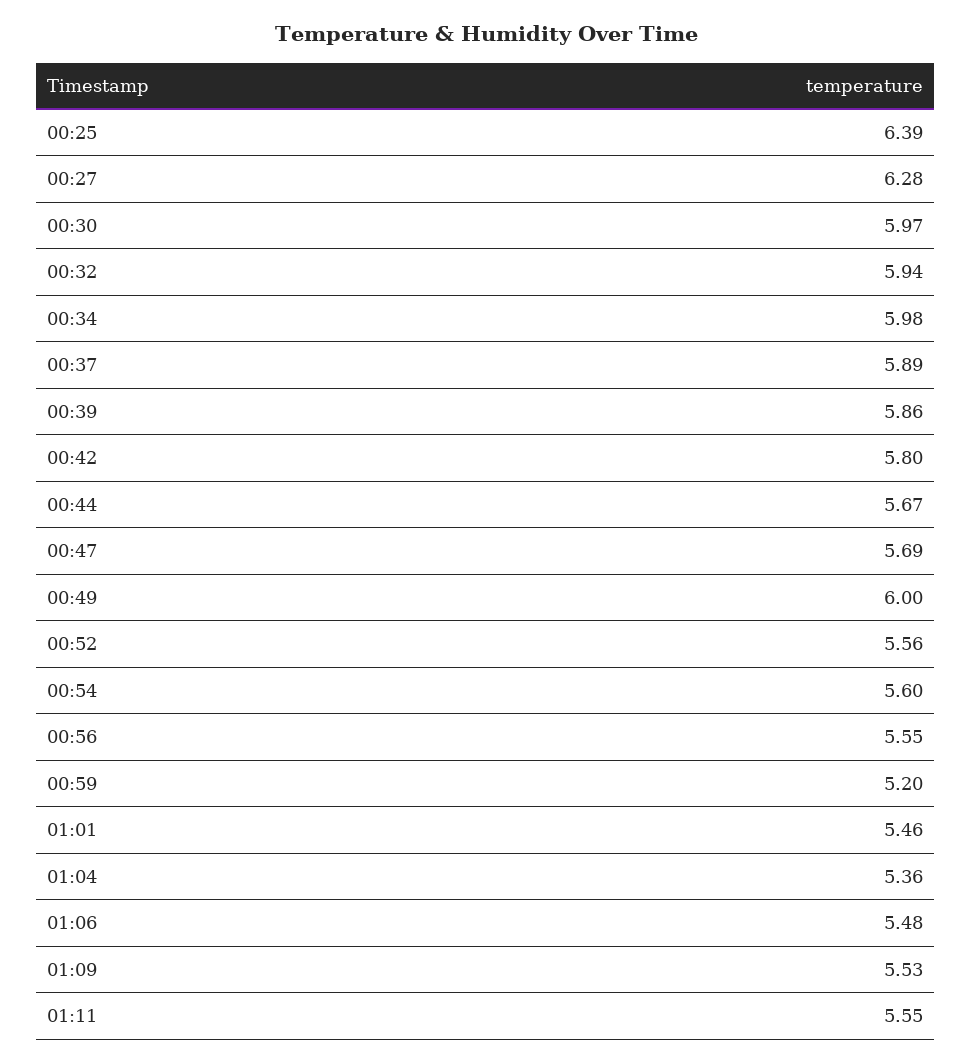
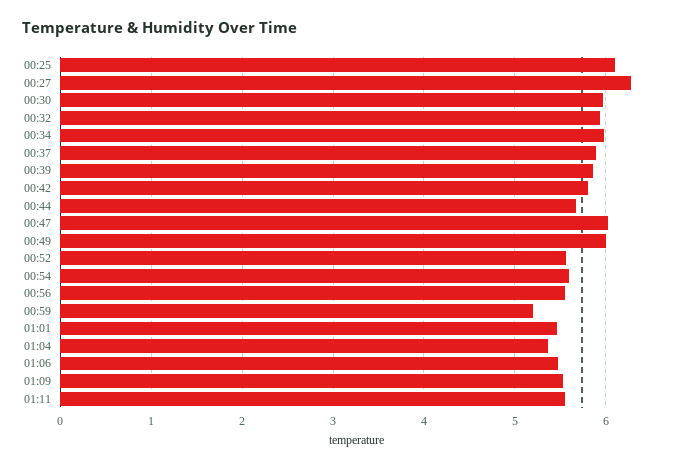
00:25: 6.39 -> 6.1
00:47: 5.69 -> 6

